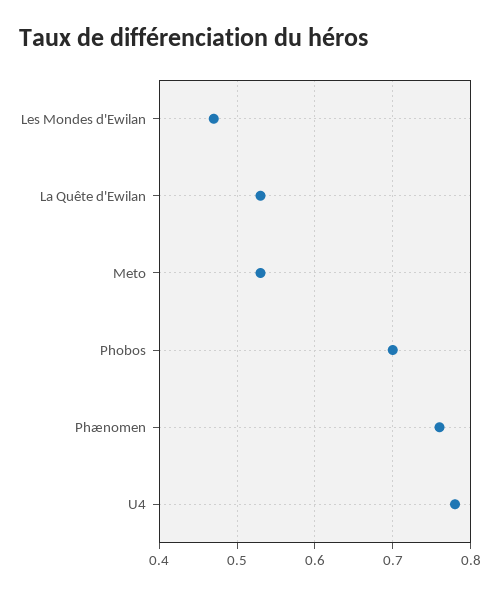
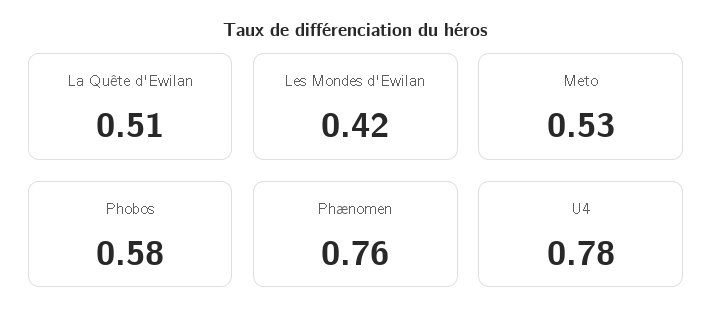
Les Mondes d'Ewilan: 0.47 -> 0.42
La Quête d'Ewilan: 0.53 -> 0.51
Phobos: 0.7 -> 0.58

